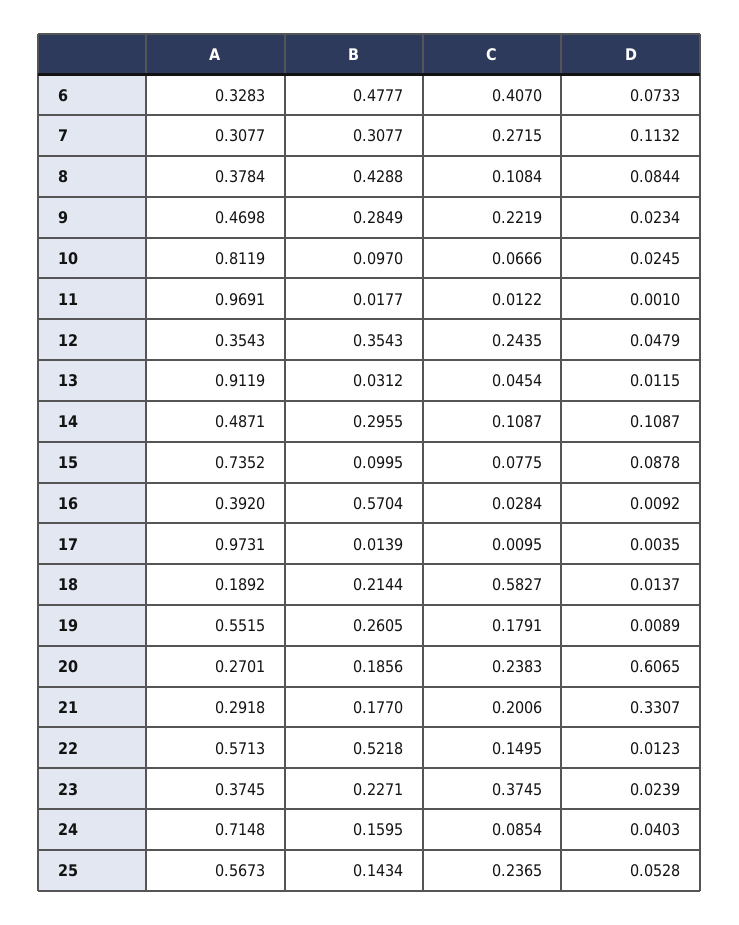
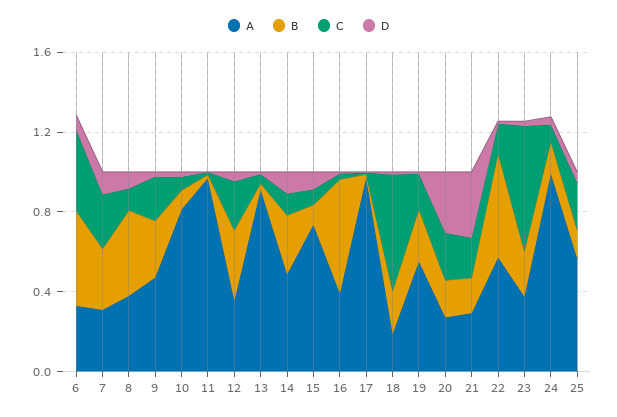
D, 20: 0.6065 -> 0.3
C, 23: 0.3745 -> 0.6
A, 24: 0.7148 -> 1

